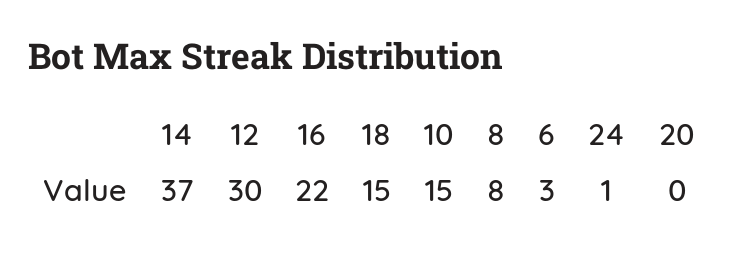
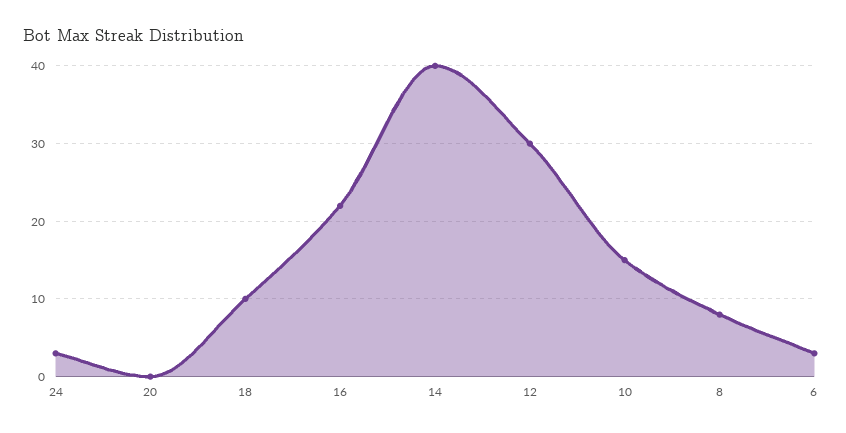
14: 37 -> 40
18: 15 -> 10
24: 1 -> 3

